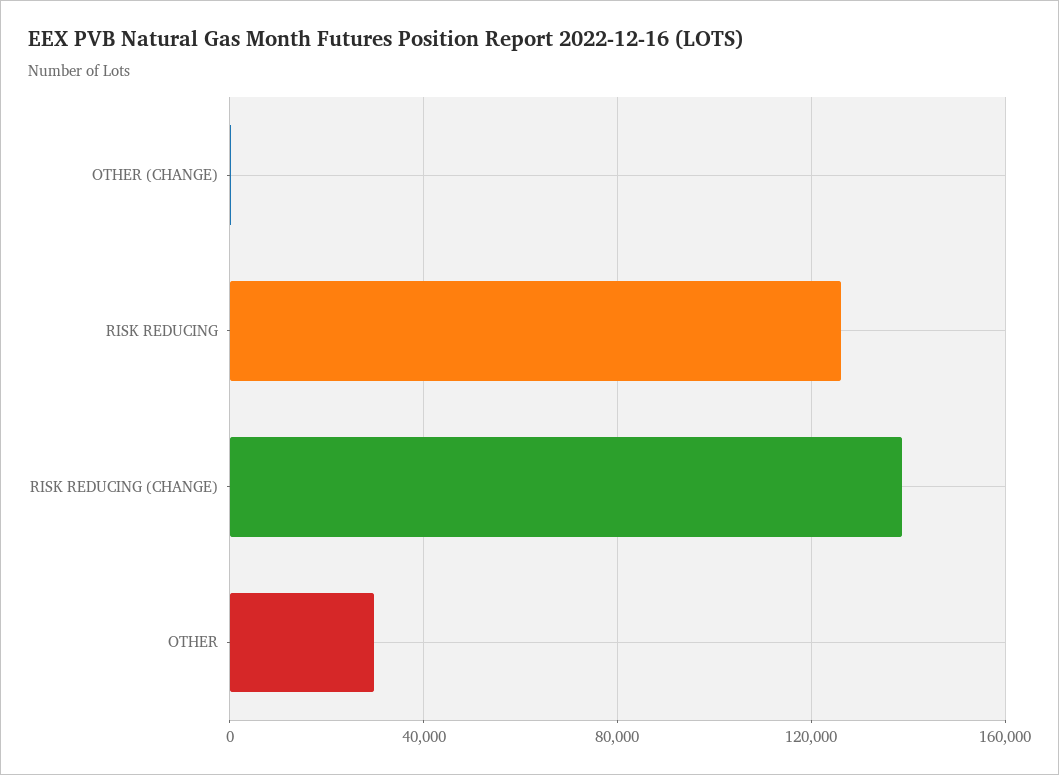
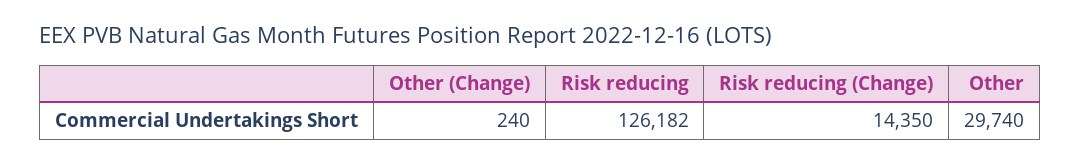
RISK REDUCING (CHANGE): 140000 -> 14350

